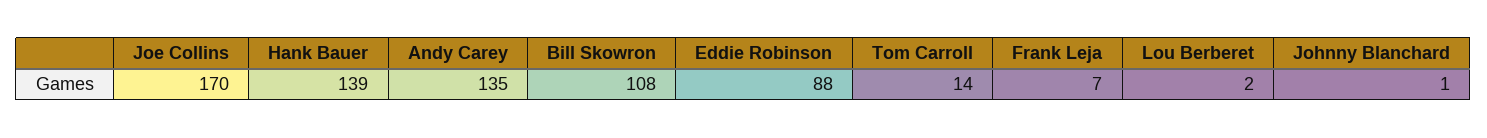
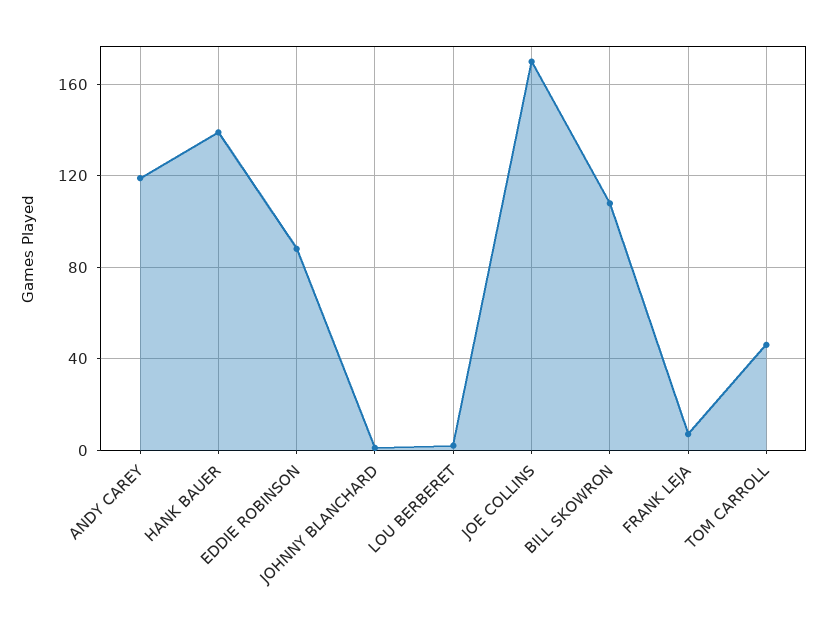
Andy Carey: 135 -> 120
Tom Carroll: 14 -> 45

